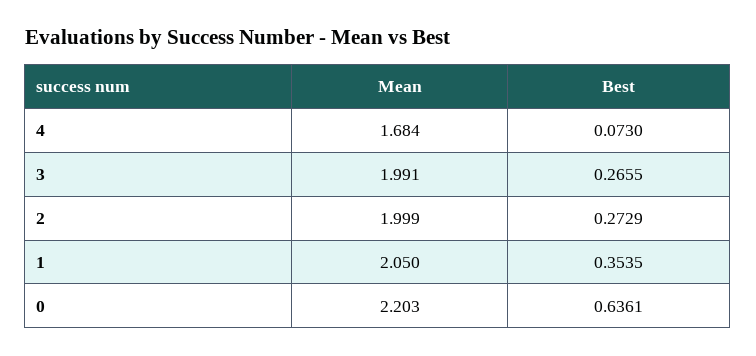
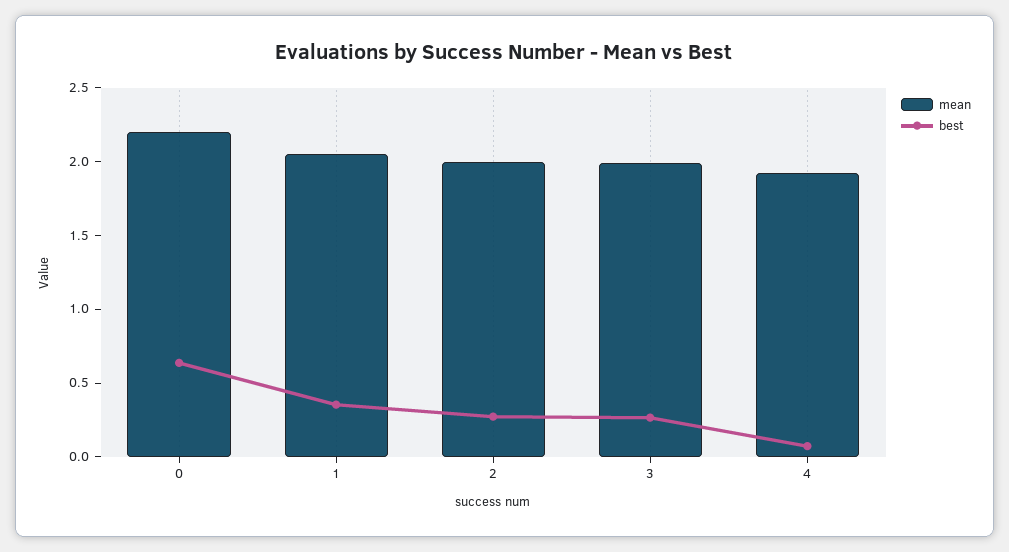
Mean, 4: 1.684 -> 1.9

